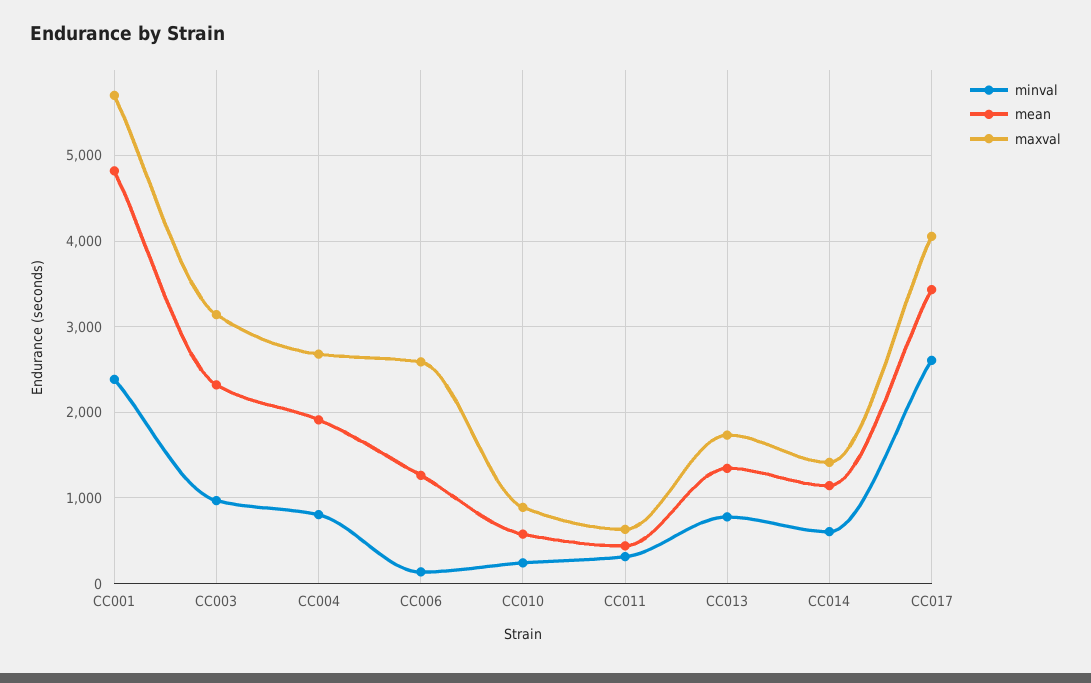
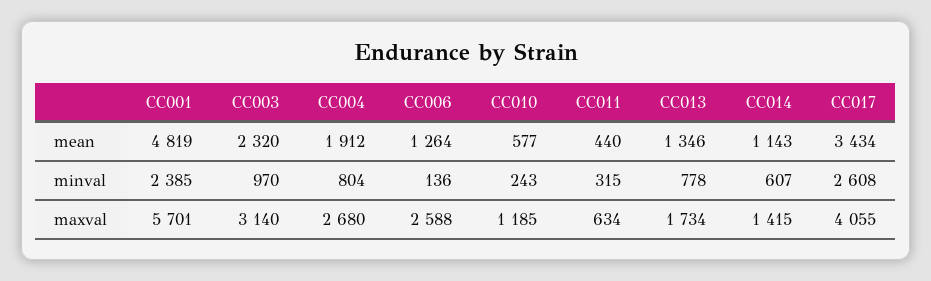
maxval, CC010: 900 -> 1185

